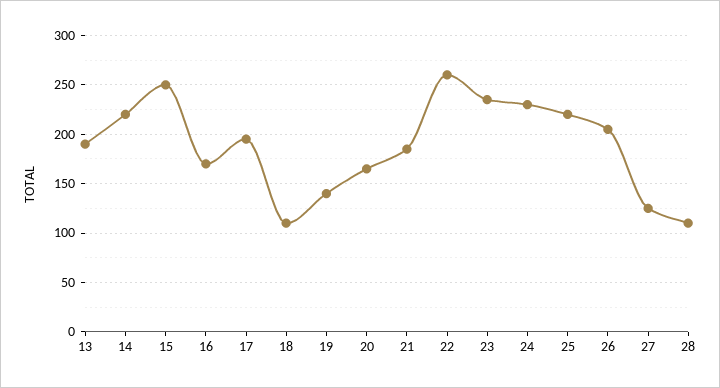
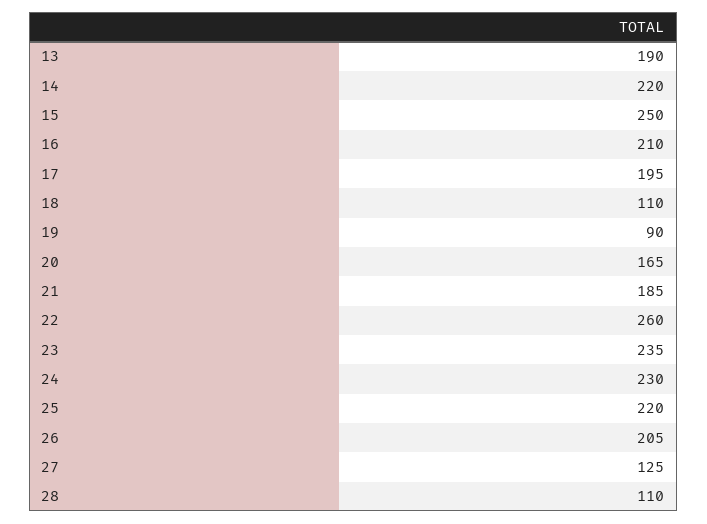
16: 170 -> 210
19: 140 -> 90

